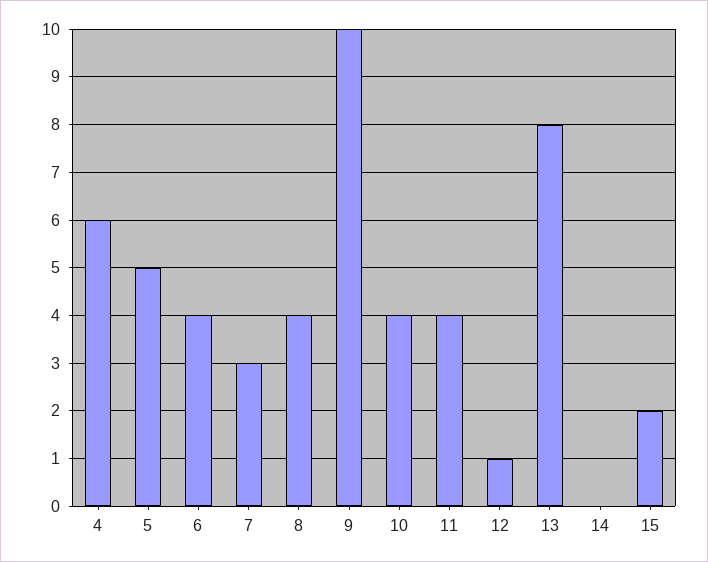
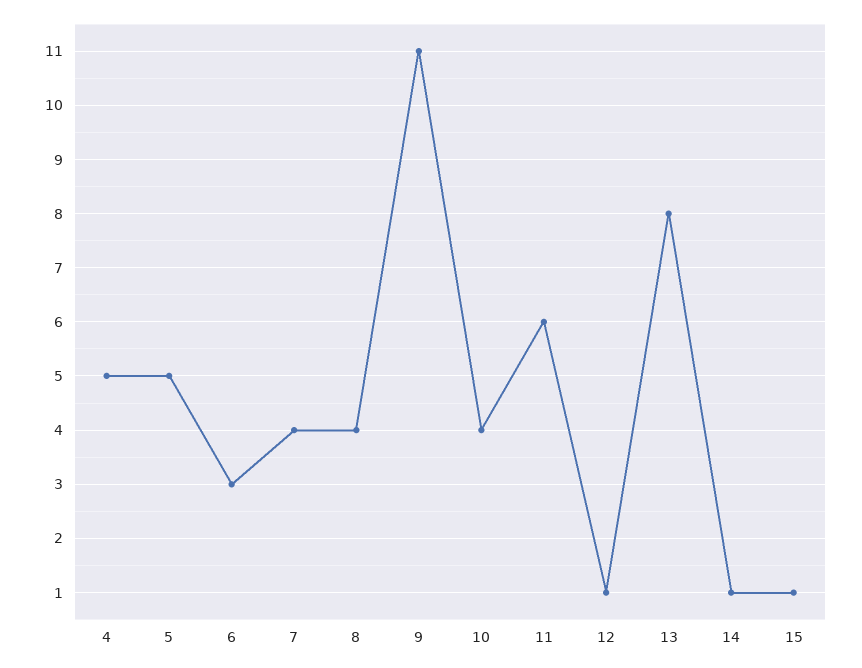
4: 6 -> 5
6: 4 -> 3
7: 3 -> 4
9: 10 -> 11
11: 4 -> 6
14: 0 -> 1
15: 2 -> 1

